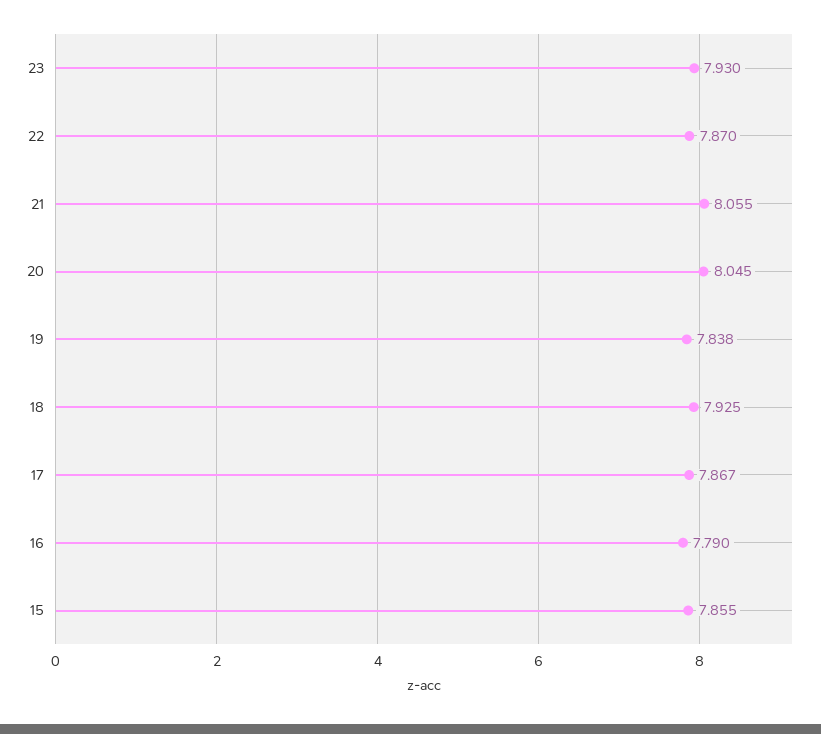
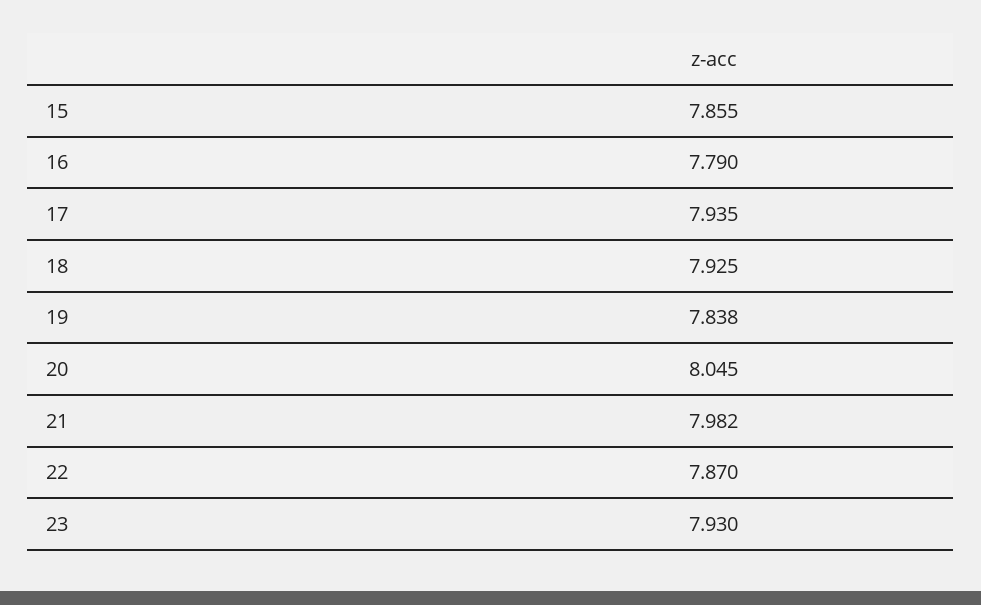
21: 8.055 -> 7.982
17: 7.867 -> 7.935

